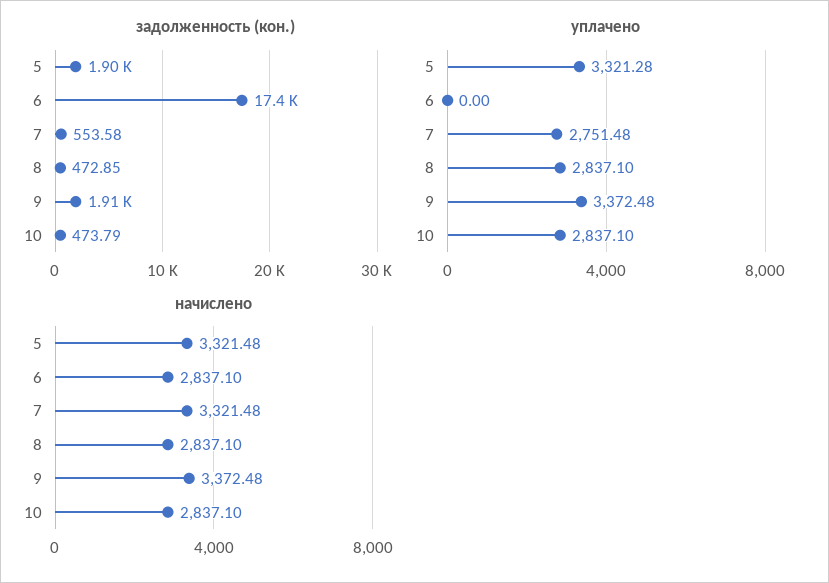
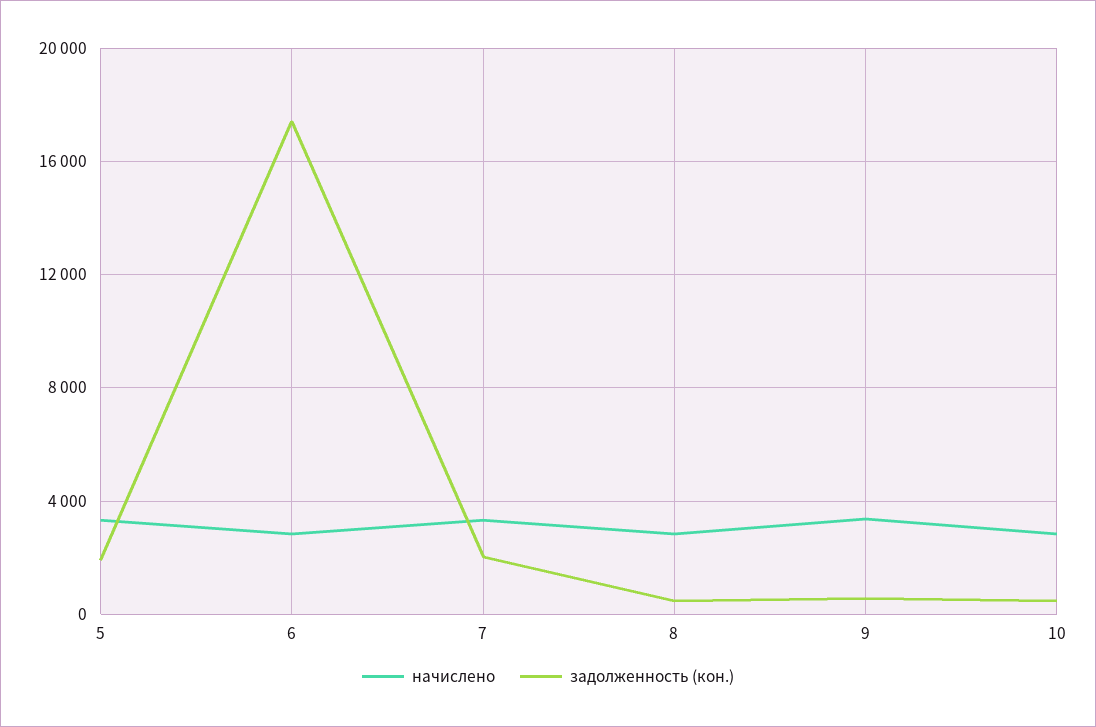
задолженность (кон.), 7: 553.58 -> 2000
задолженность (кон.), 9: 1910 -> 500
уплачено, 5: 3321.28 -> none
уплачено, 6: 0 -> none
уплачено, 7: 2751.48 -> none
уплачено, 8: 2837.1 -> none
уплачено, 9: 3372.48 -> none
уплачено, 10: 2837.1 -> none

